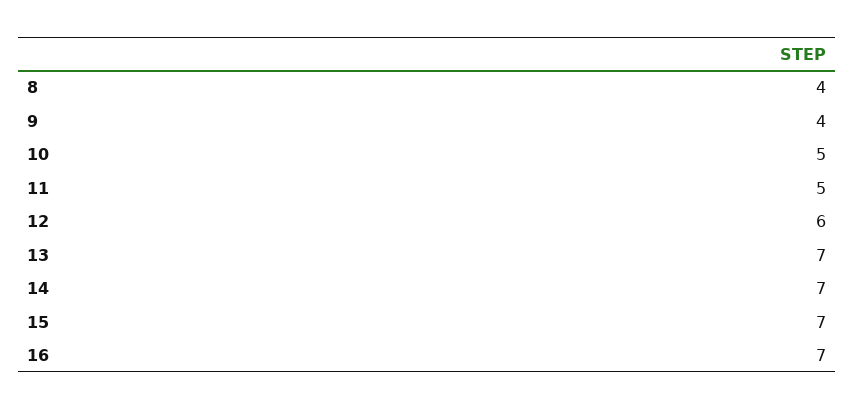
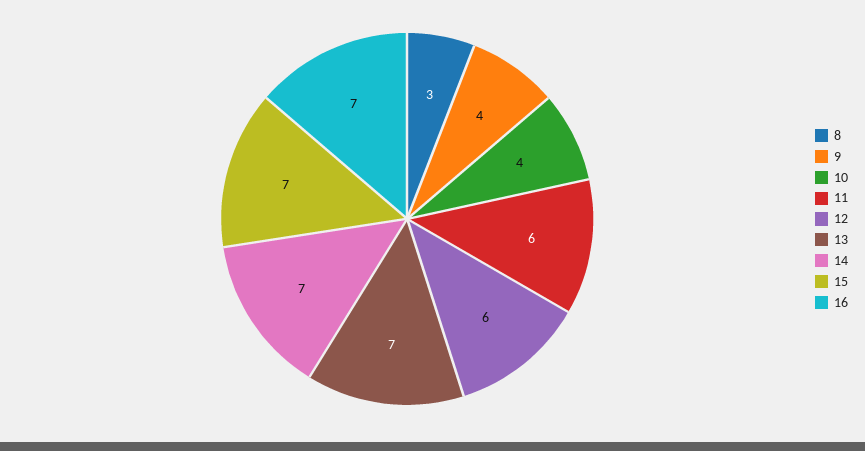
8: 4 -> 3
10: 5 -> 4
11: 5 -> 6

